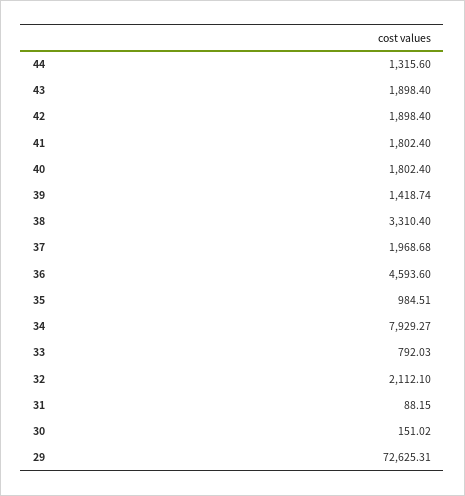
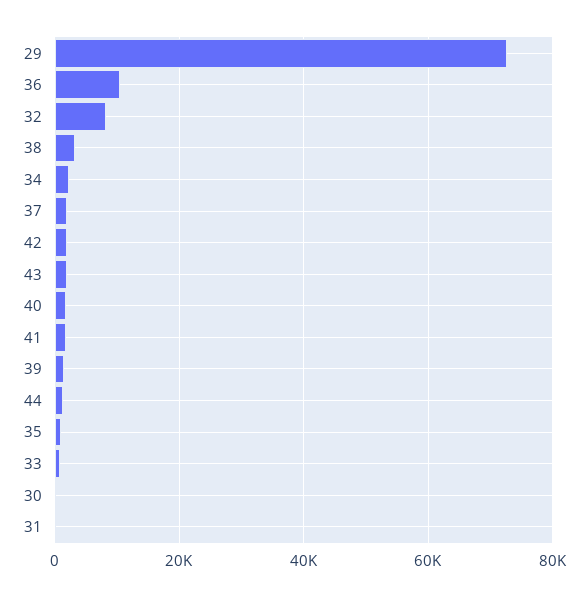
36: 4593.6 -> 10000
34: 7929.27 -> 2000
32: 2112.1 -> 8000

